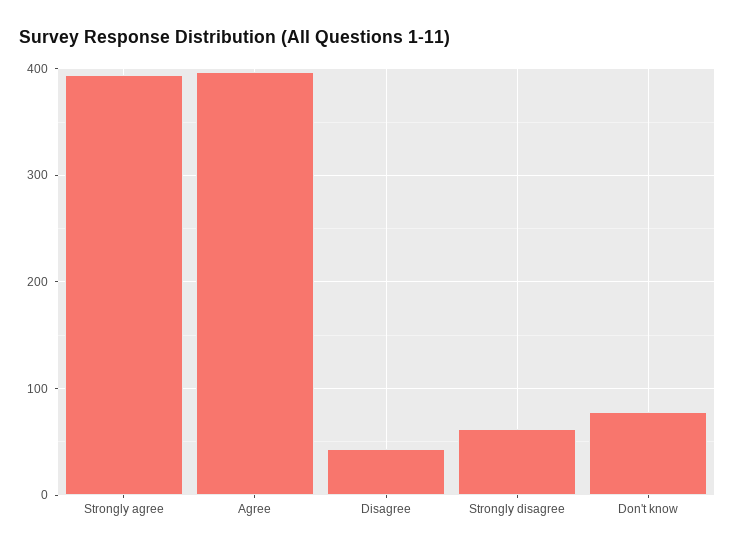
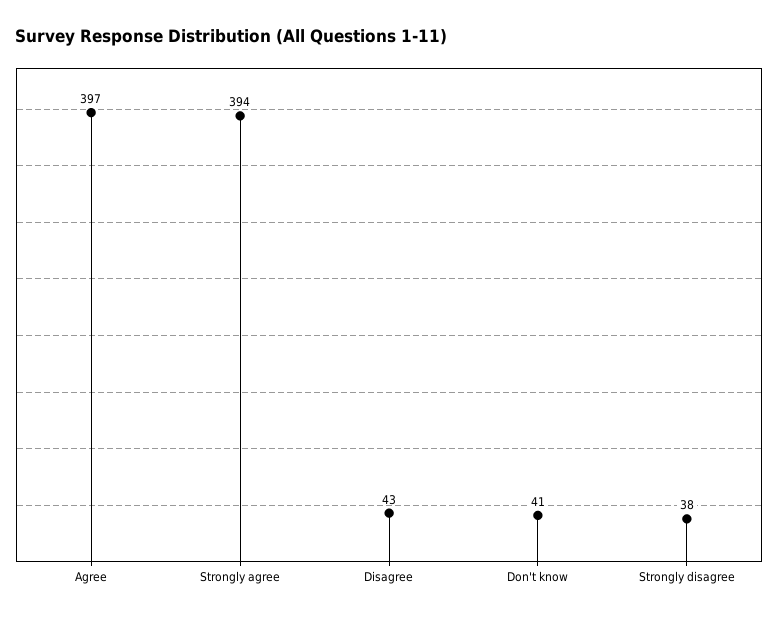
Strongly disagree: 60 -> 38
Don't know: 80 -> 41

